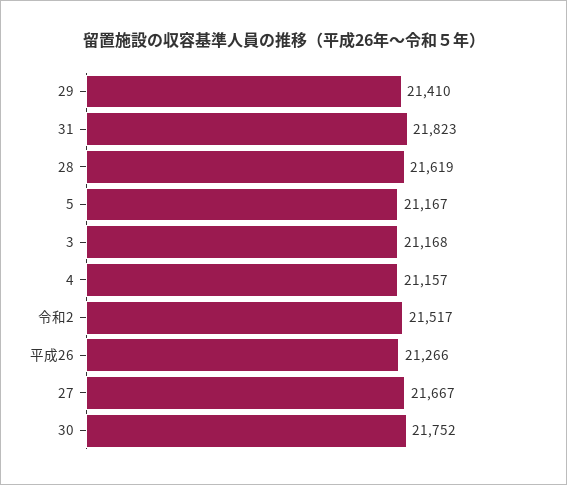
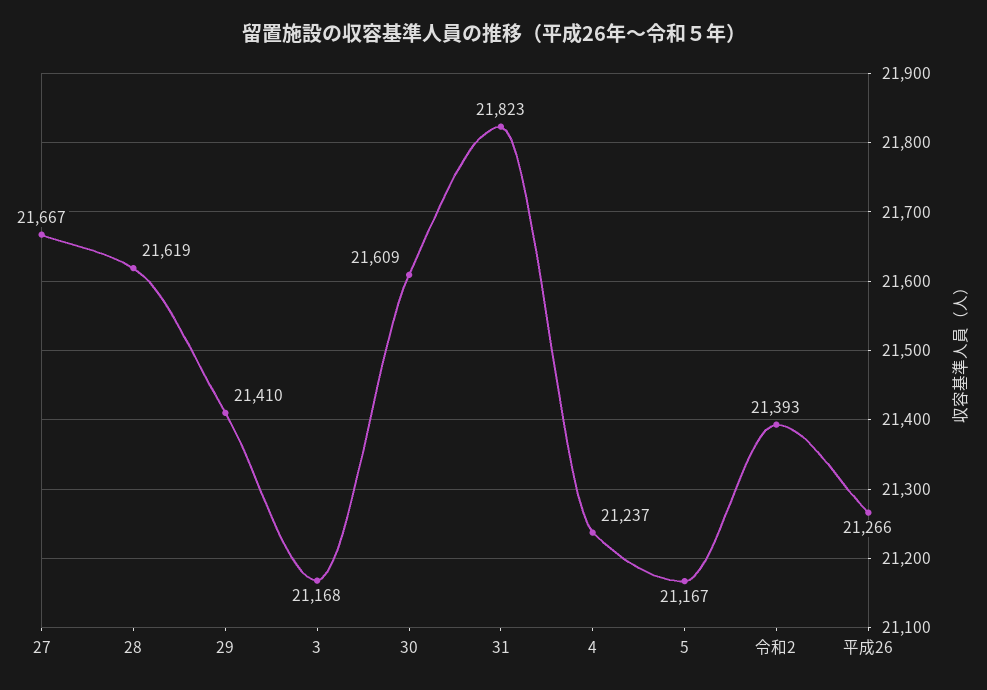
4: 21157 -> 21237
令和2: 21517 -> 21393
30: 21752 -> 21609

